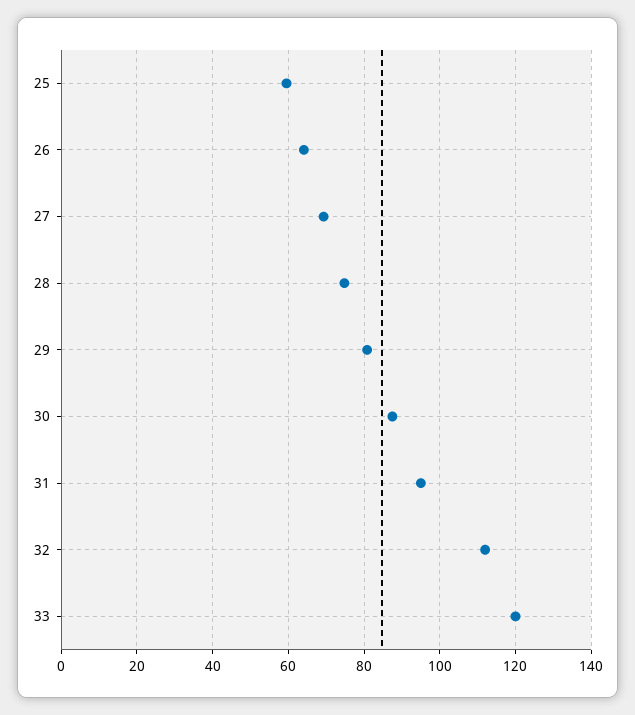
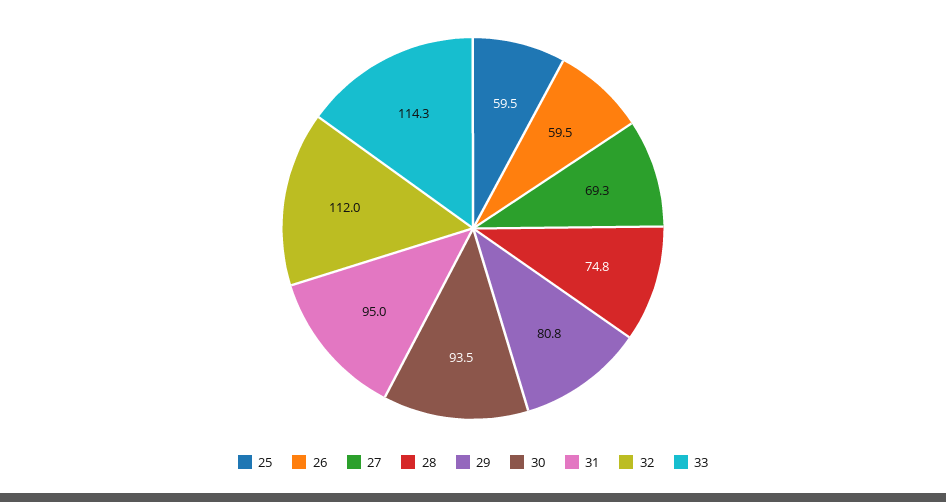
26: 64 -> 59.5
30: 88 -> 93.5
33: 120 -> 114.3

